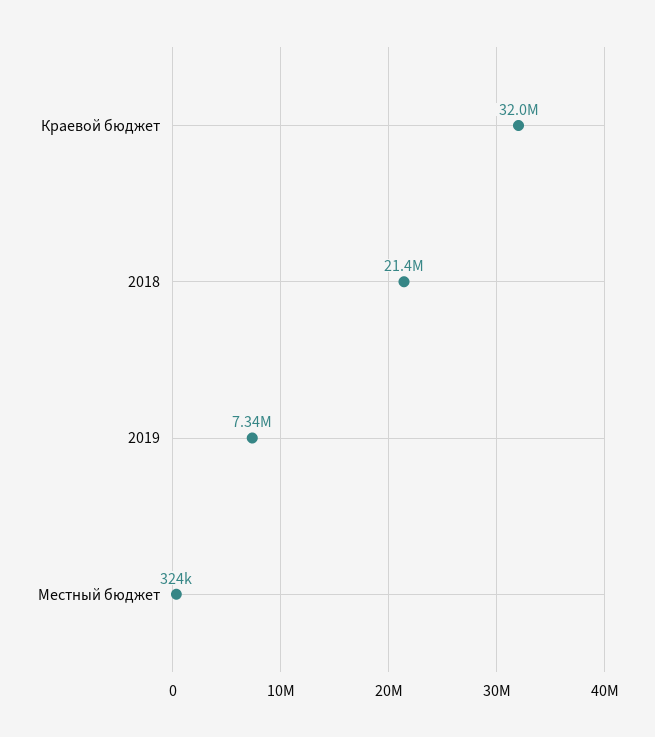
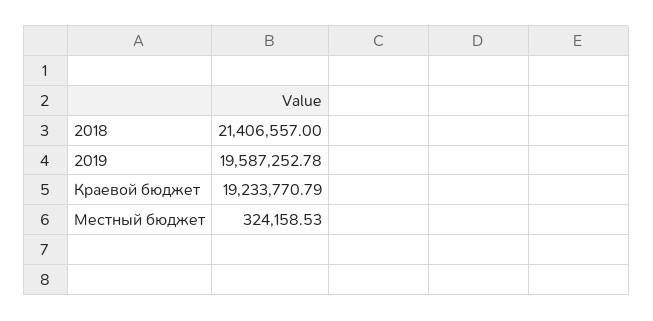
Краевой бюджет: 32000000 -> 19233770.79
2019: 7340000 -> 19587252.78

